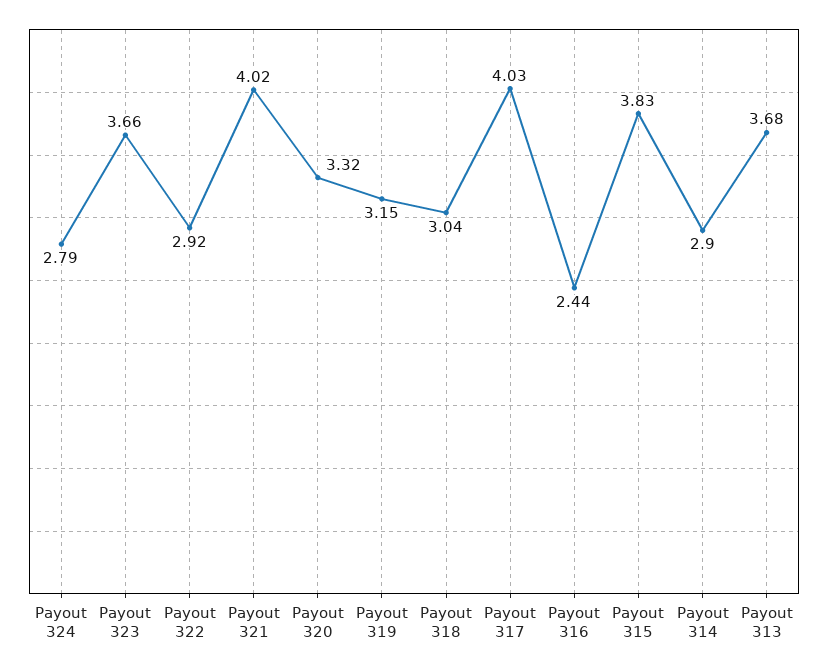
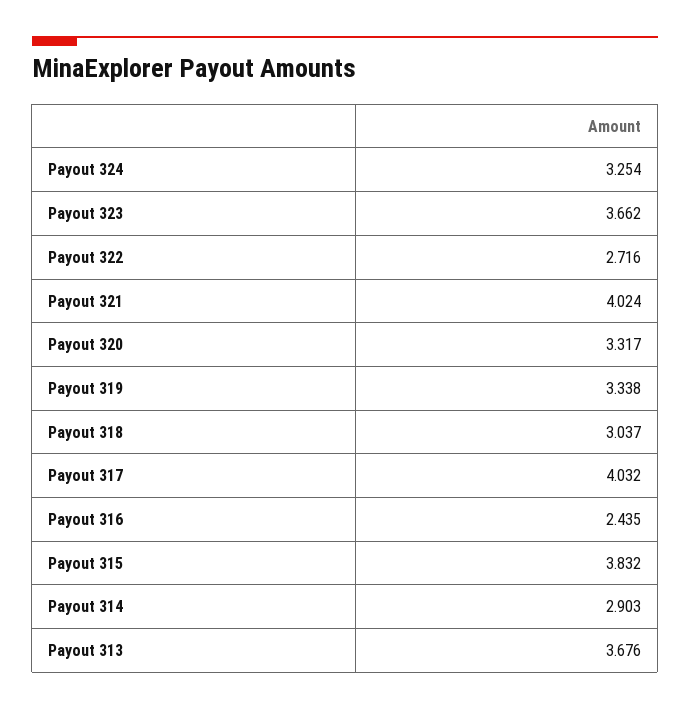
Payout 324: 2.79 -> 3.254
Payout 322: 2.92 -> 2.716
Payout 319: 3.15 -> 3.338

